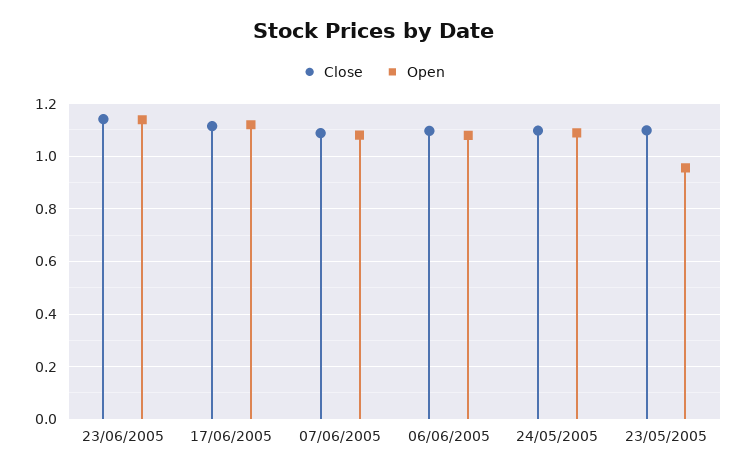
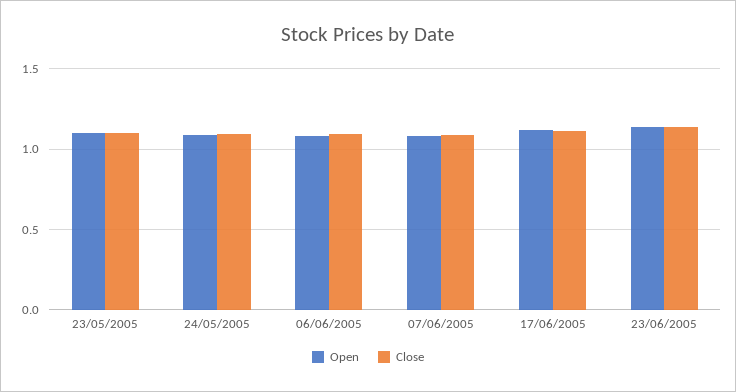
Open, 23/05/2005: 0.95 -> 1.1

